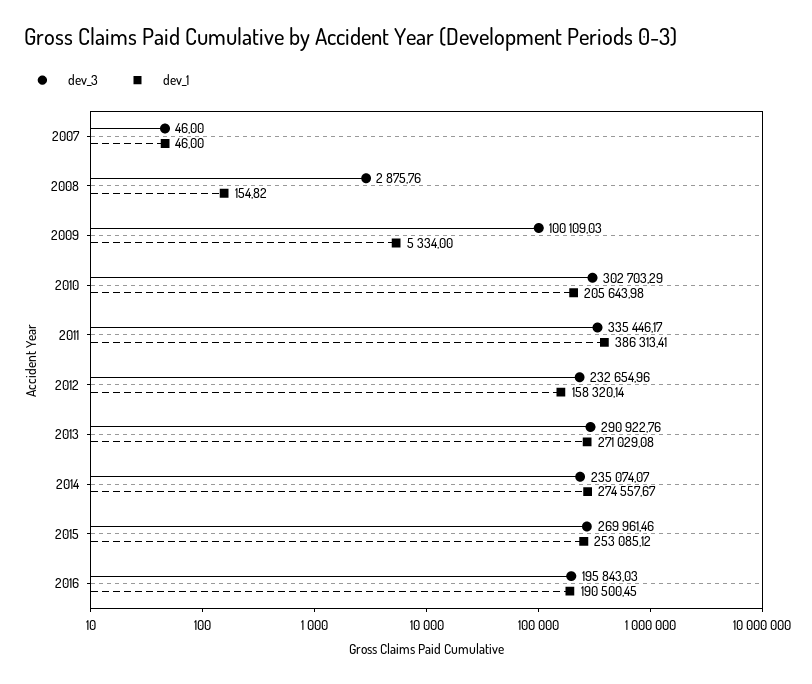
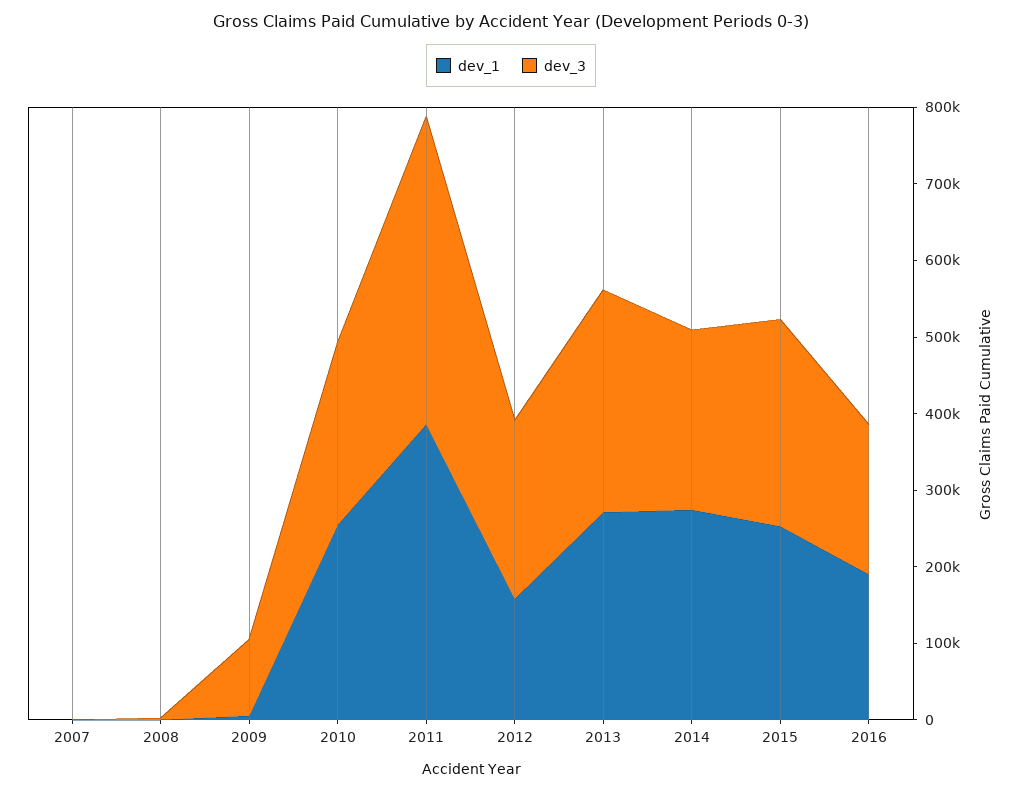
dev_3, 2010: 302703.29 -> 240000
dev_1, 2010: 205643.98 -> 260000
dev_3, 2011: 335446.17 -> 400000

